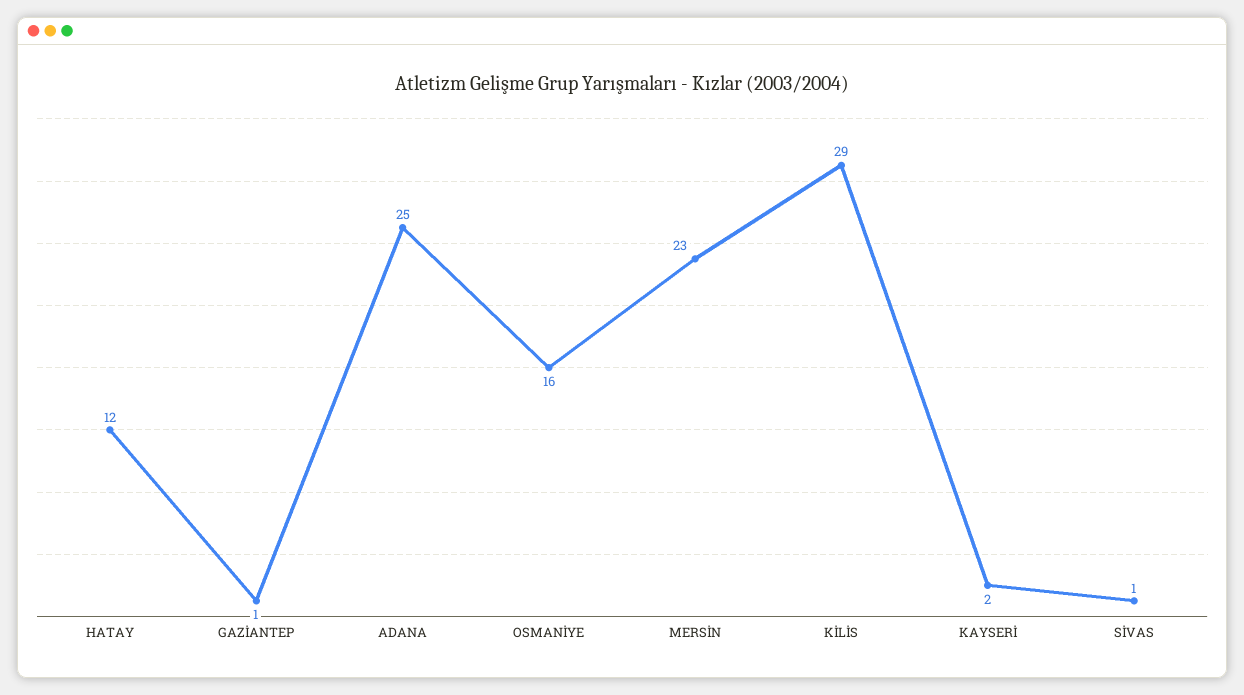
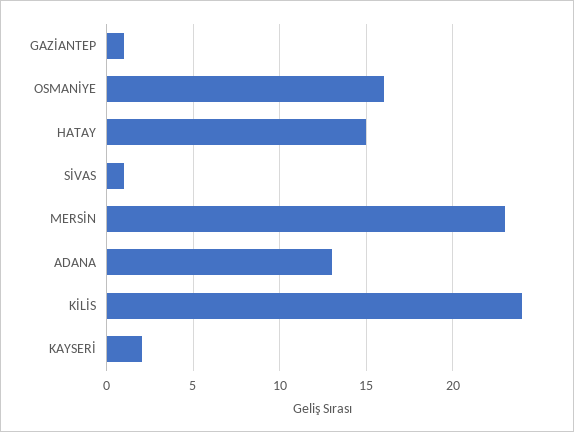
HATAY: 12 -> 15
ADANA: 25 -> 13
KİLİS: 29 -> 24

